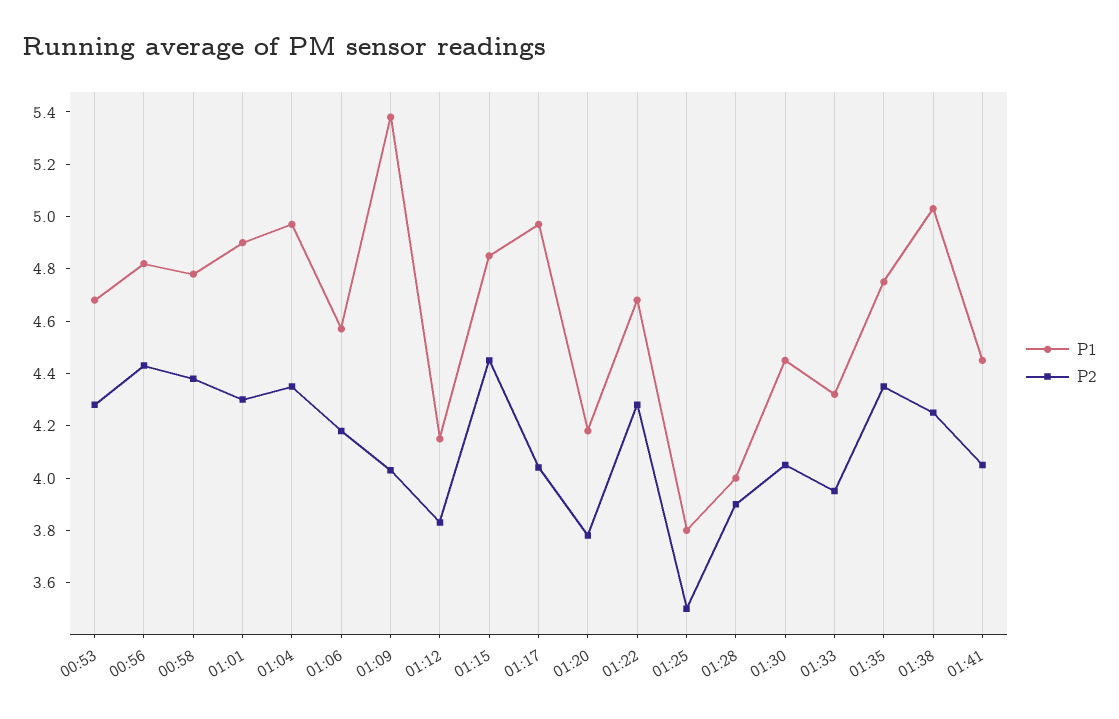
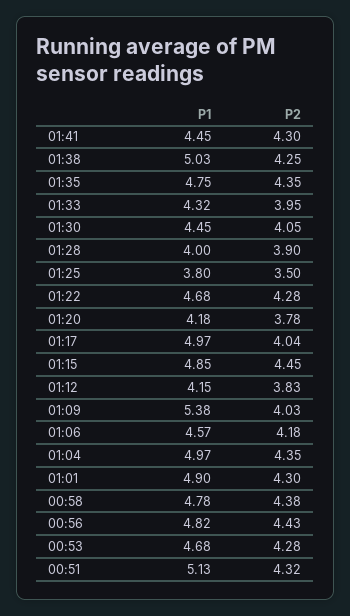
P2, 01:41: 4.05 -> 4.3
P1, 00:51: none -> 5.13
P2, 00:51: none -> 4.32

